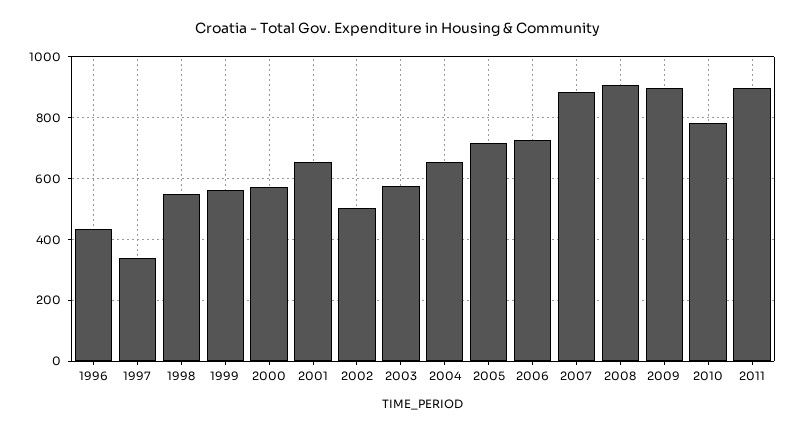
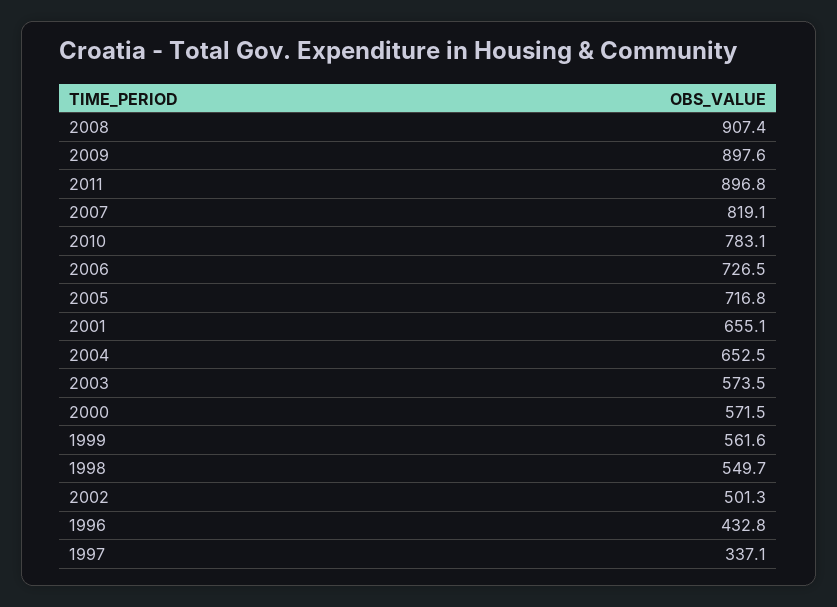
2007: 880 -> 819.1

